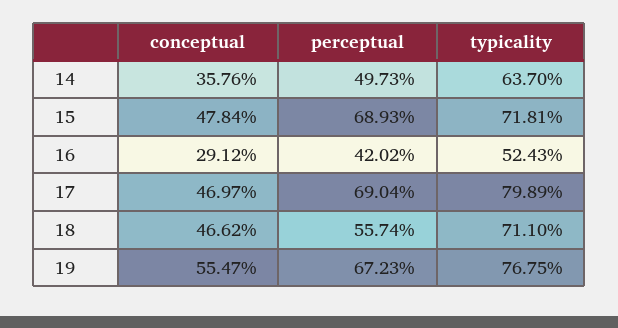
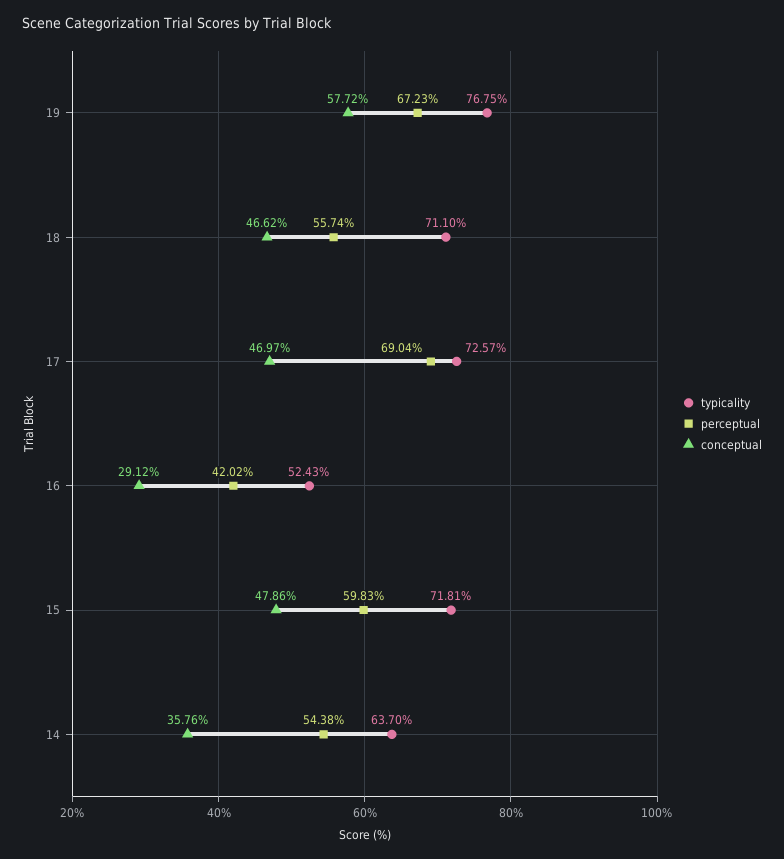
perceptual, 14: 49.73 -> 54.38
conceptual, 15: 47.84 -> 47.86
perceptual, 15: 68.93 -> 59.83
typicality, 17: 79.89 -> 72.57
conceptual, 19: 55.47 -> 57.72

